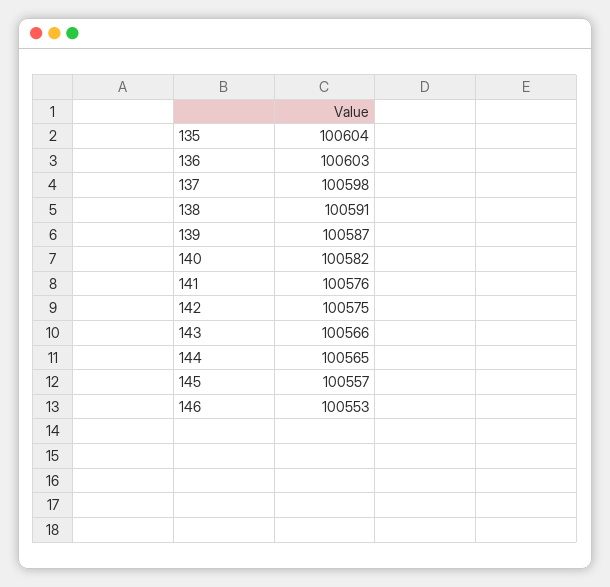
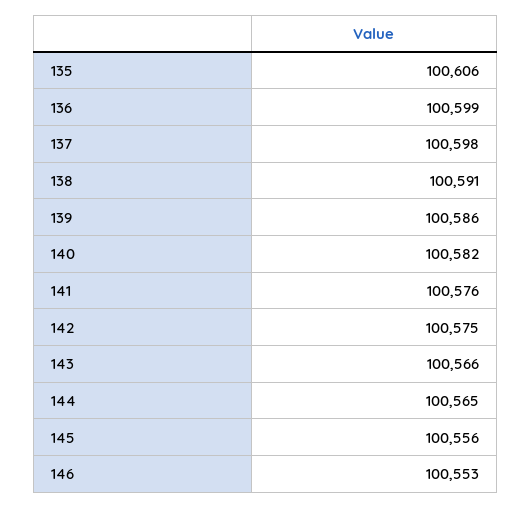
135: 100604 -> 100606
136: 100603 -> 100599
139: 100587 -> 100586
145: 100557 -> 100556

